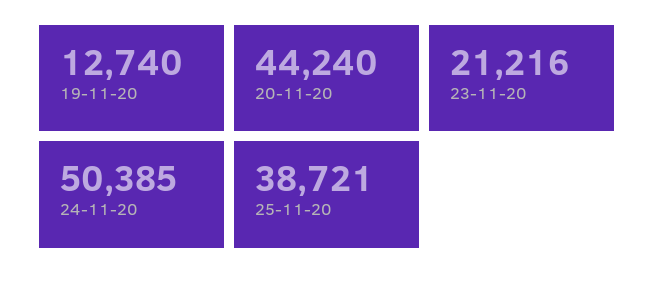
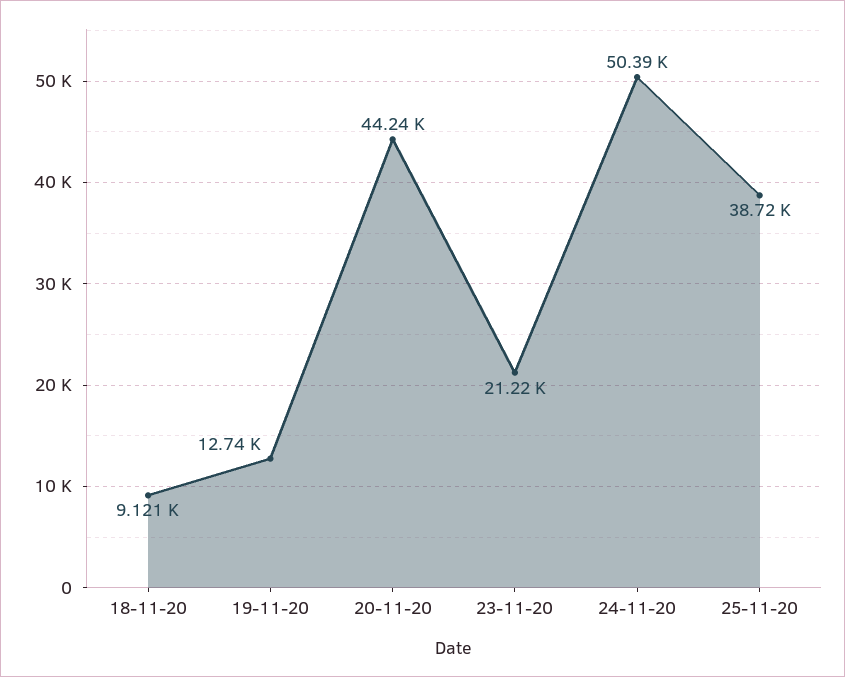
18-11-20: none -> 9121

